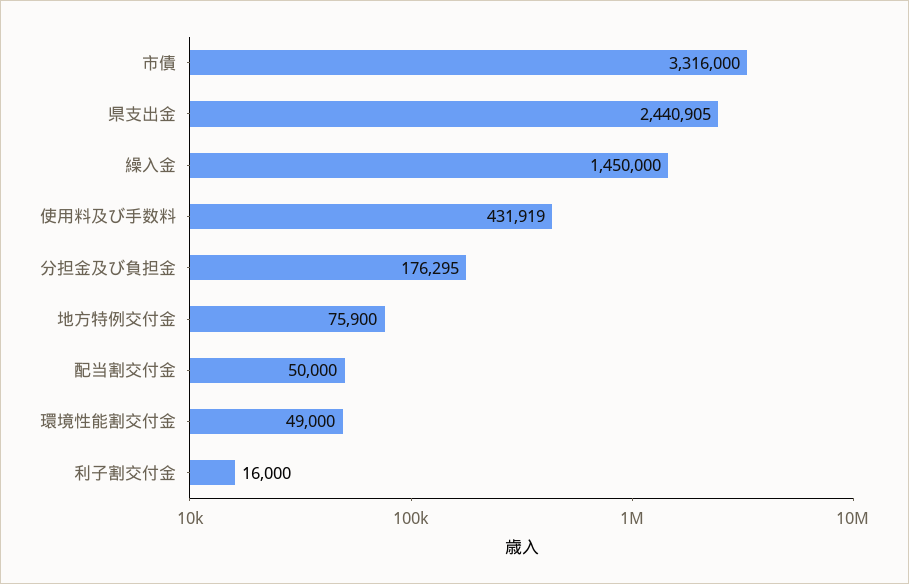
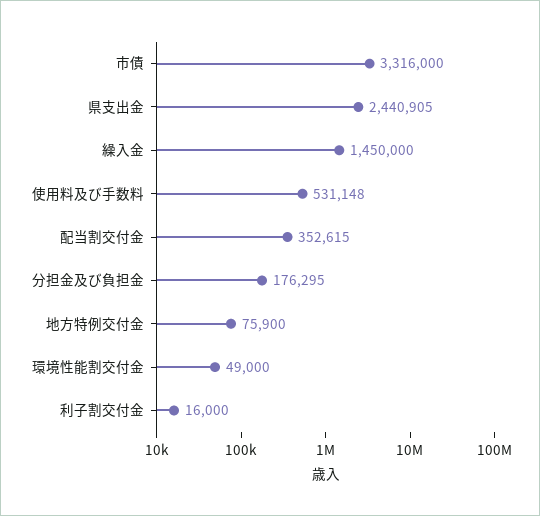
使用料及び手数料: 431919 -> 531148
配当割交付金: 50000 -> 352615

